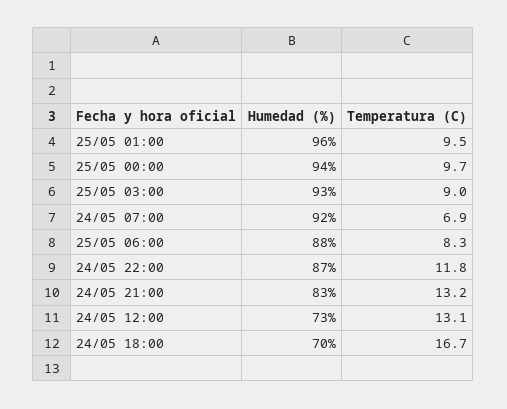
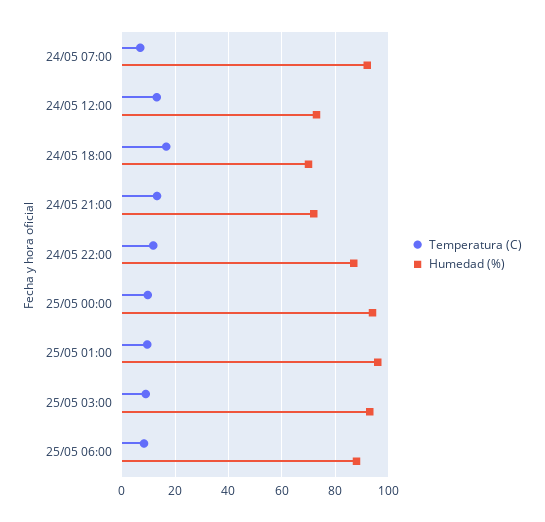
Humedad (%), 24/05 21:00: 83 -> 72.5

